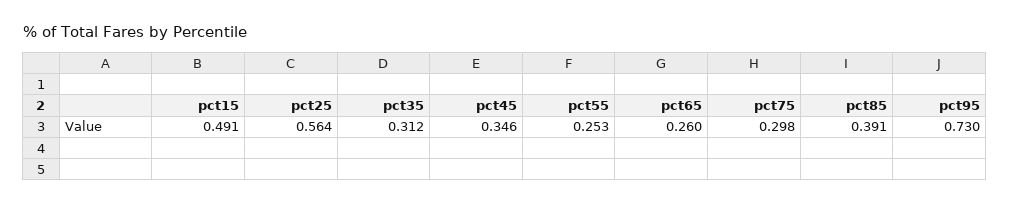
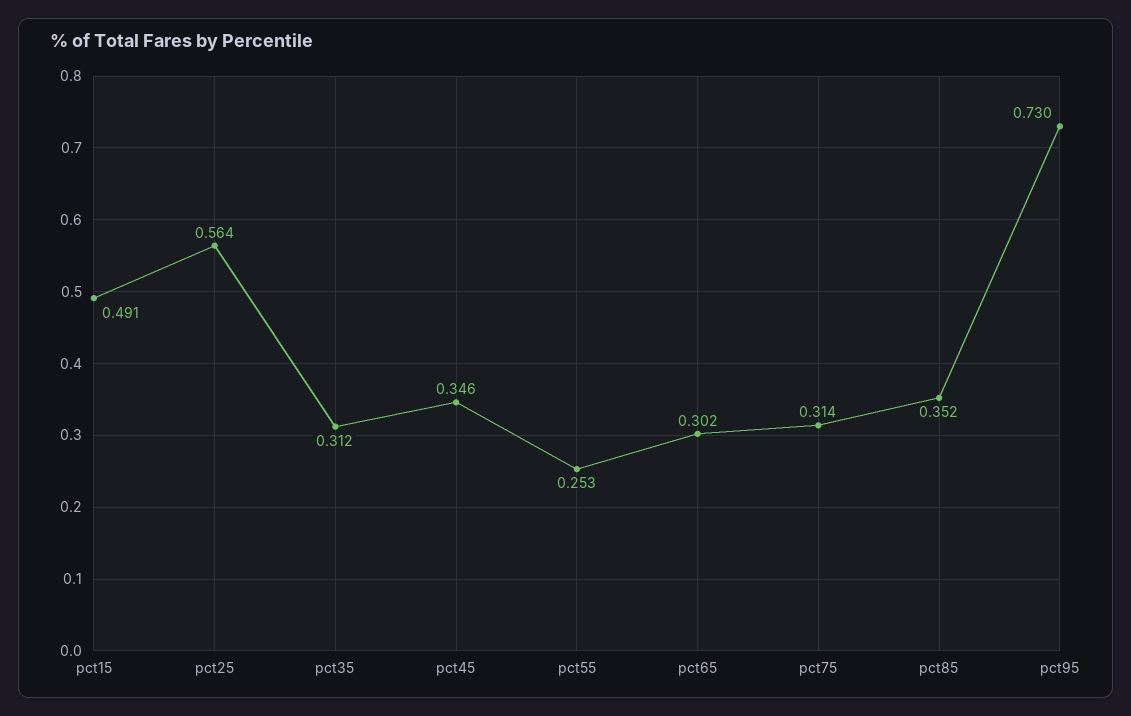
pct65: 0.26 -> 0.302
pct75: 0.298 -> 0.314
pct85: 0.391 -> 0.352

